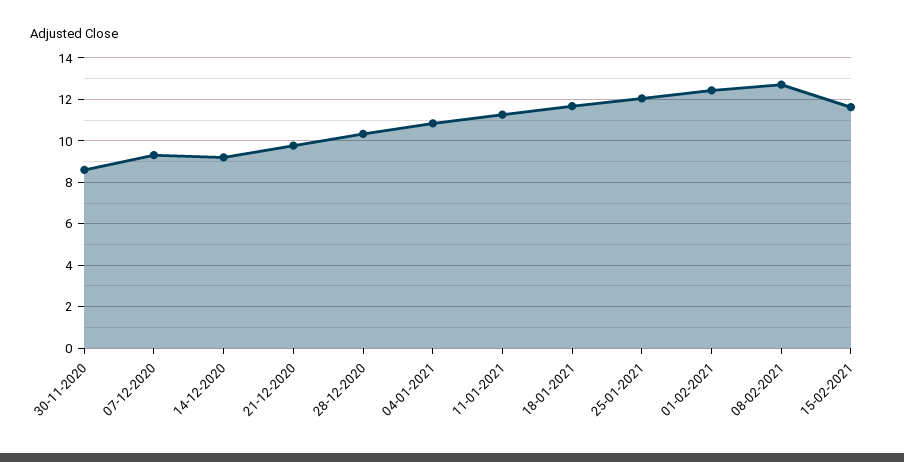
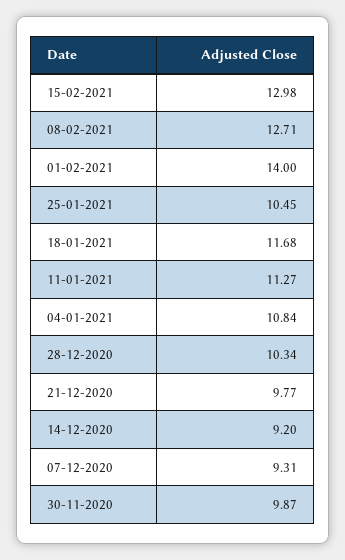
30-11-2020: 8.5 -> 9.87
25-01-2021: 12 -> 10.45
01-02-2021: 12.5 -> 14
15-02-2021: 11.5 -> 12.98

